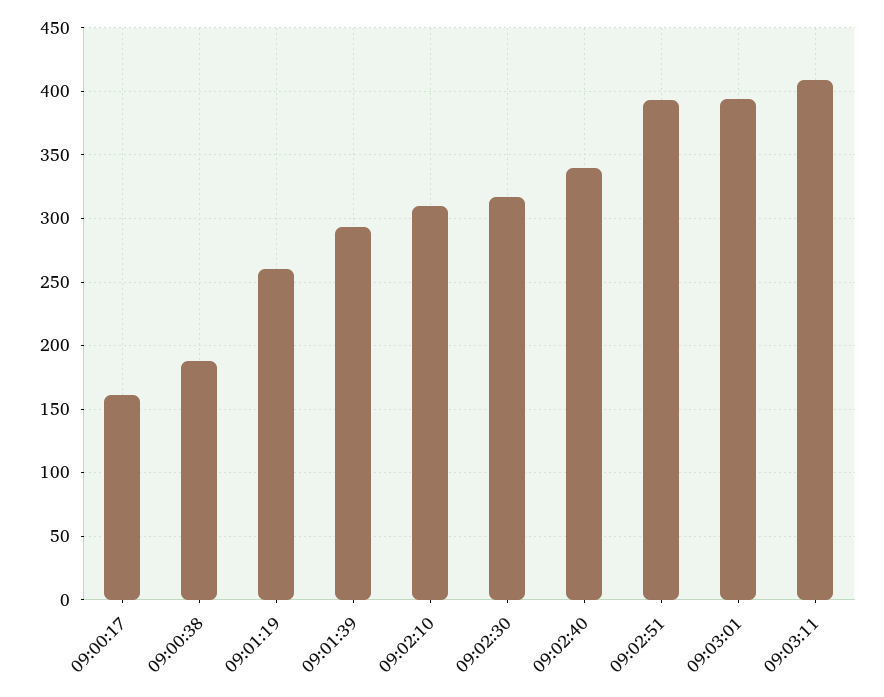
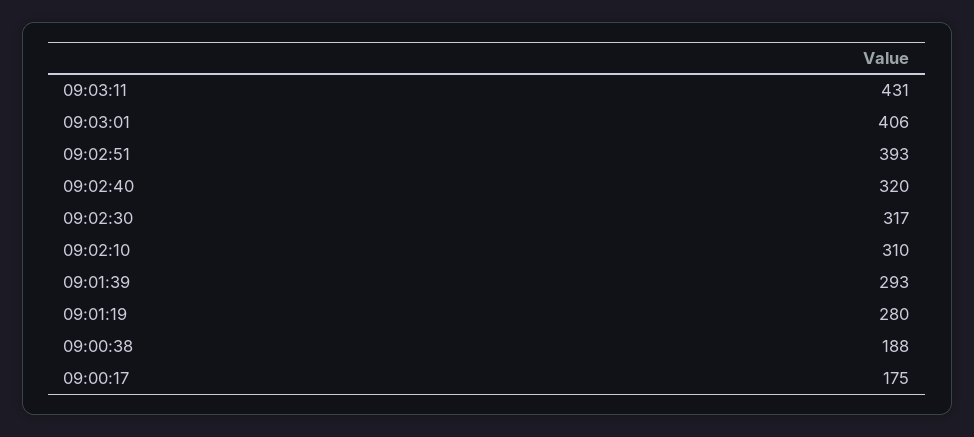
09:00:17: 160 -> 175
09:01:19: 260 -> 280
09:02:40: 340 -> 320
09:03:01: 395 -> 406
09:03:11: 410 -> 431

